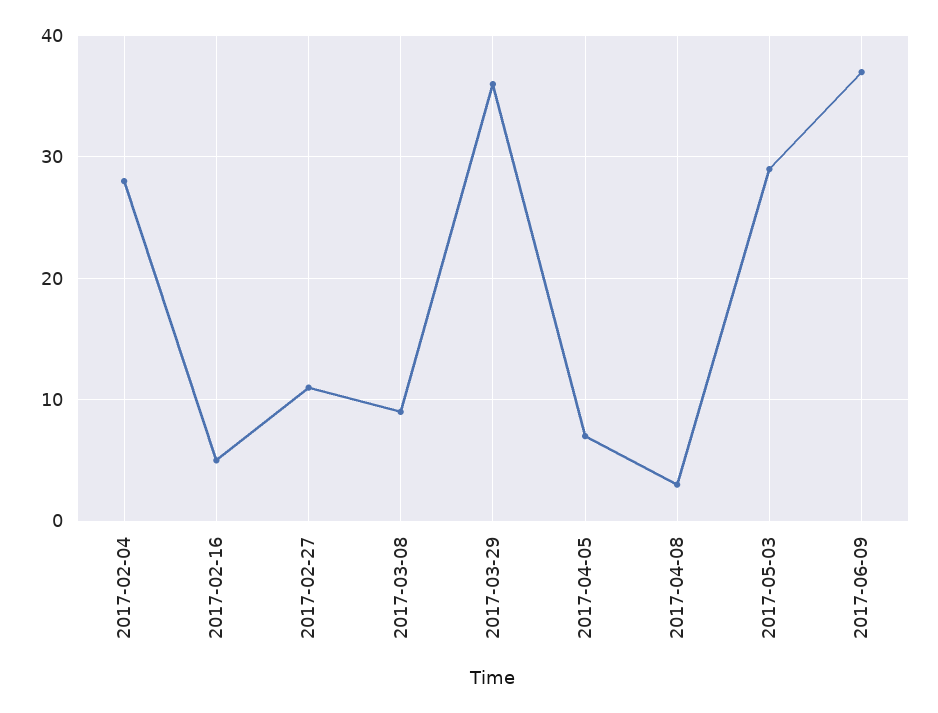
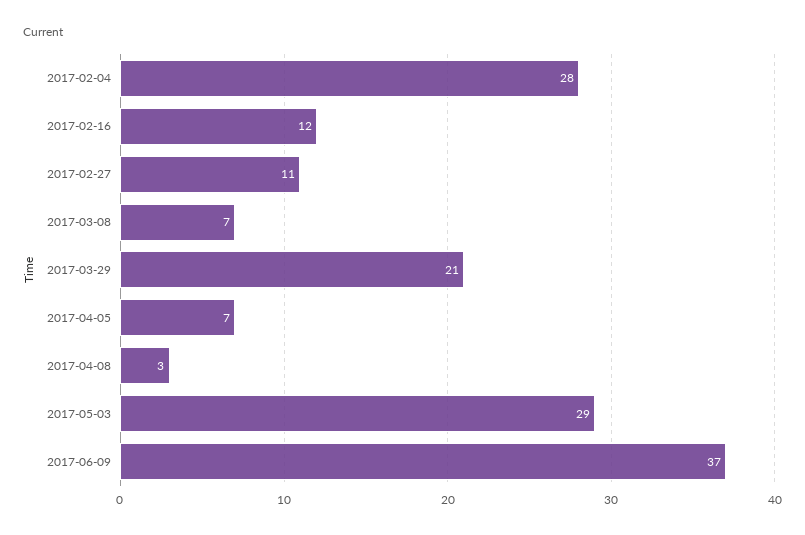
2017-02-16: 5 -> 12
2017-03-08: 9 -> 7
2017-03-29: 36 -> 21

